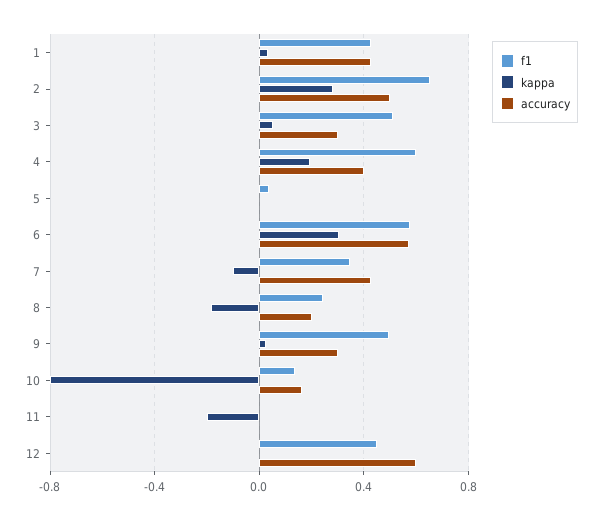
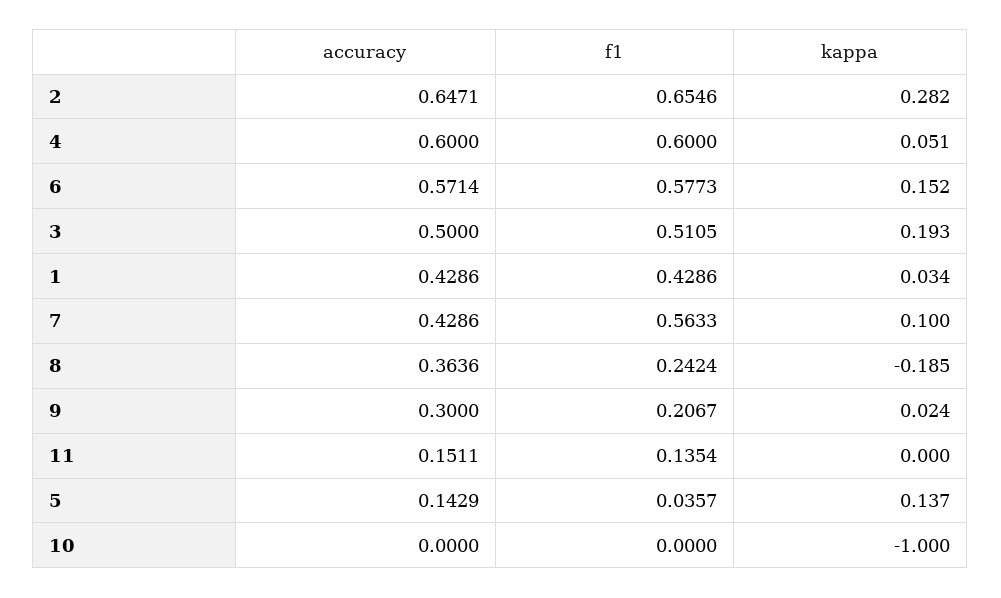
accuracy, 2: 0.5 -> 0.6471
kappa, 3: 0.05 -> 0.193
accuracy, 3: 0.3 -> 0.5
kappa, 4: 0.2 -> 0.051
accuracy, 4: 0.4 -> 0.6
kappa, 5: 0 -> 0.137
accuracy, 5: 0 -> 0.1429
kappa, 6: 0.3 -> 0.152
f1, 7: 0.35 -> 0.5633
kappa, 7: -0.1 -> 0.1
accuracy, 8: 0.2 -> 0.3636
f1, 9: 0.5 -> 0.2067
f1, 10: 0.15 -> 0
kappa, 10: -0.8 -> -1
accuracy, 10: 0.15 -> 0
f1, 11: 0 -> 0.1354
kappa, 11: -0.2 -> 0
accuracy, 11: 0 -> 0.1511
f1, 12: 0.45 -> none
kappa, 12: 0 -> none
accuracy, 12: 0.6 -> none

